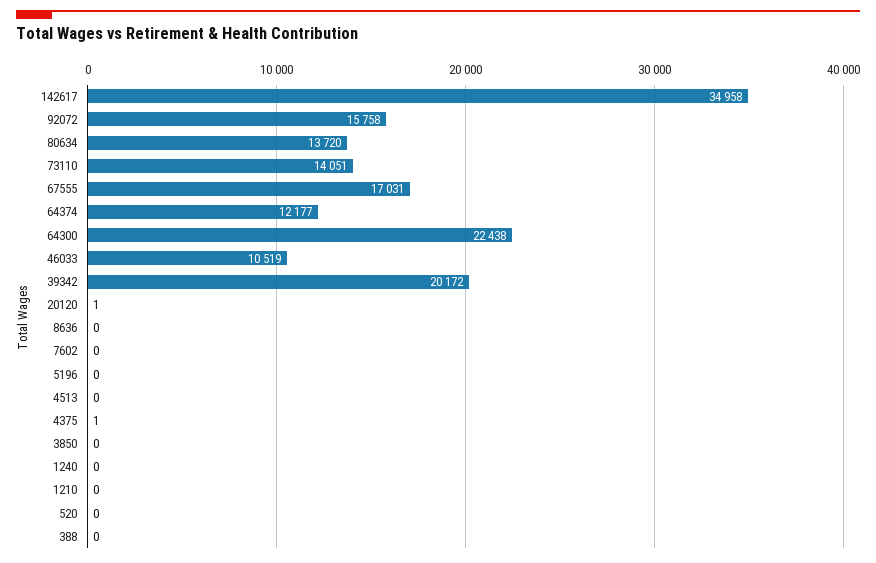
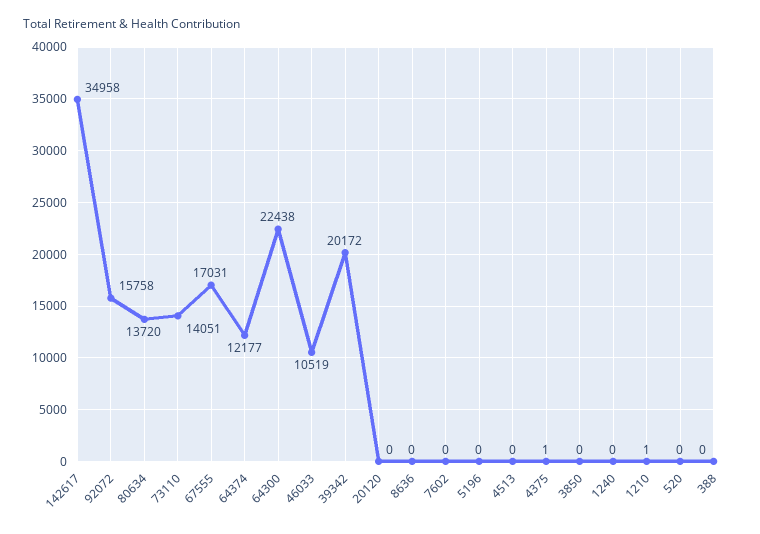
20120: 1 -> 0
1210: 0 -> 1

